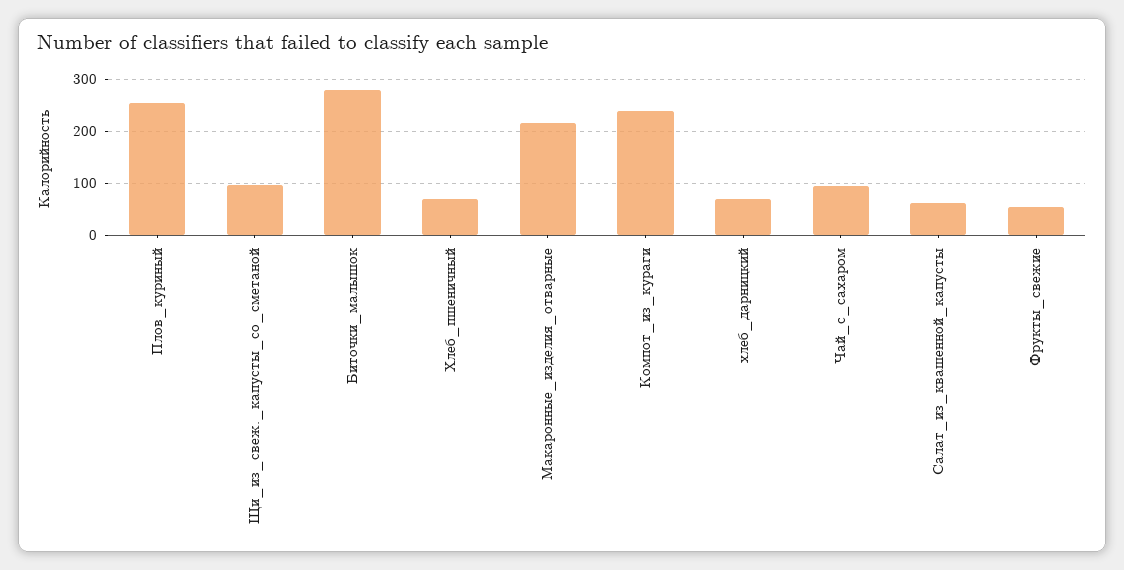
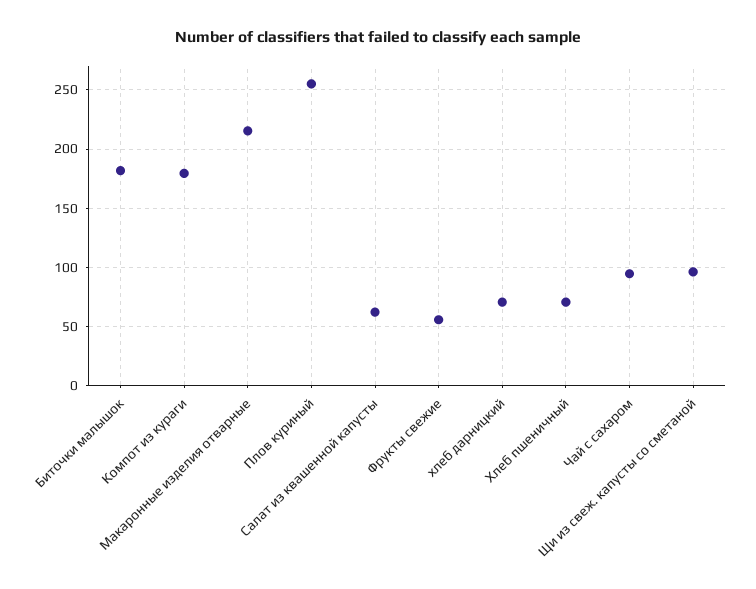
Биточки_малышок: 280 -> 180
Компот_из_кураги: 240 -> 180

